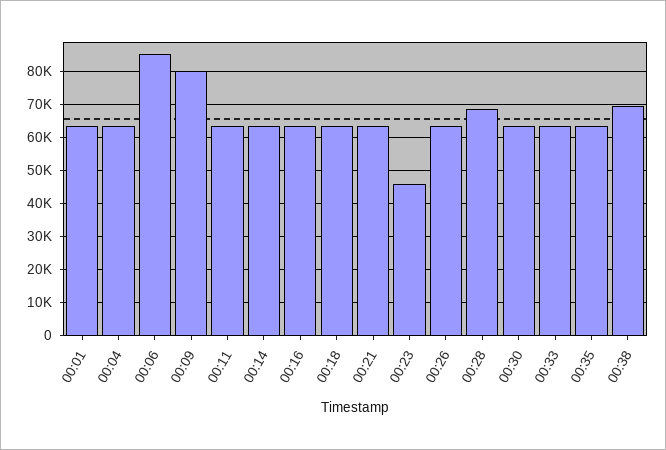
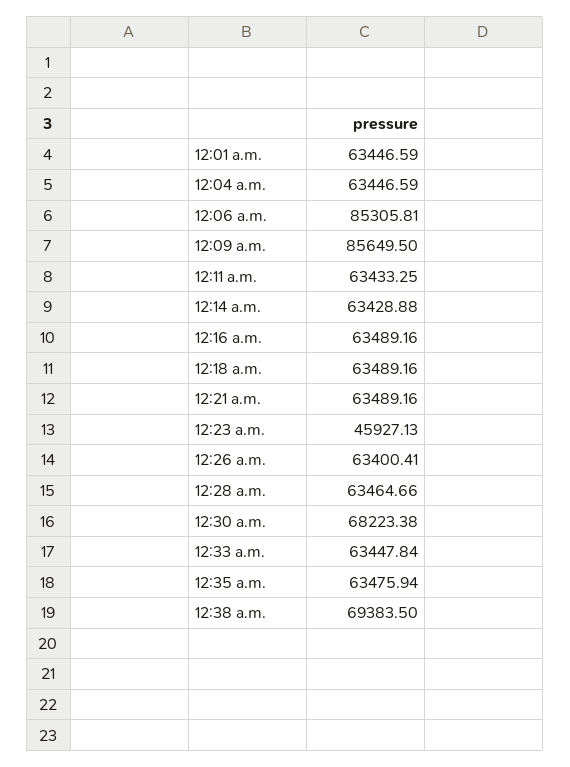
00:09: 80000 -> 85649.5
00:28: 68000 -> 63464.66
00:30: 64000 -> 68223.38

